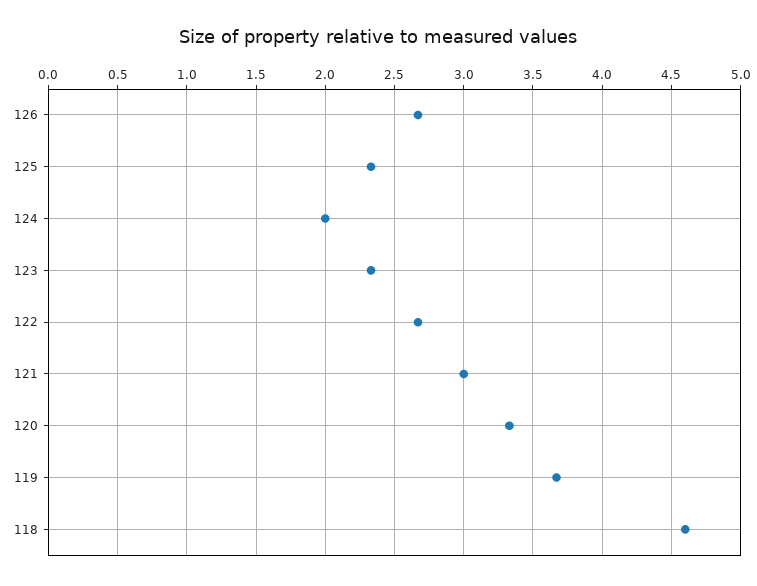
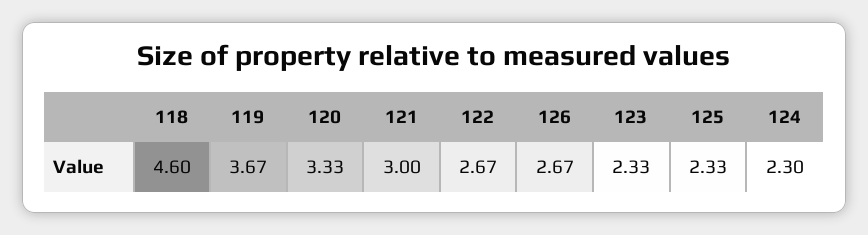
124: 2 -> 2.3

